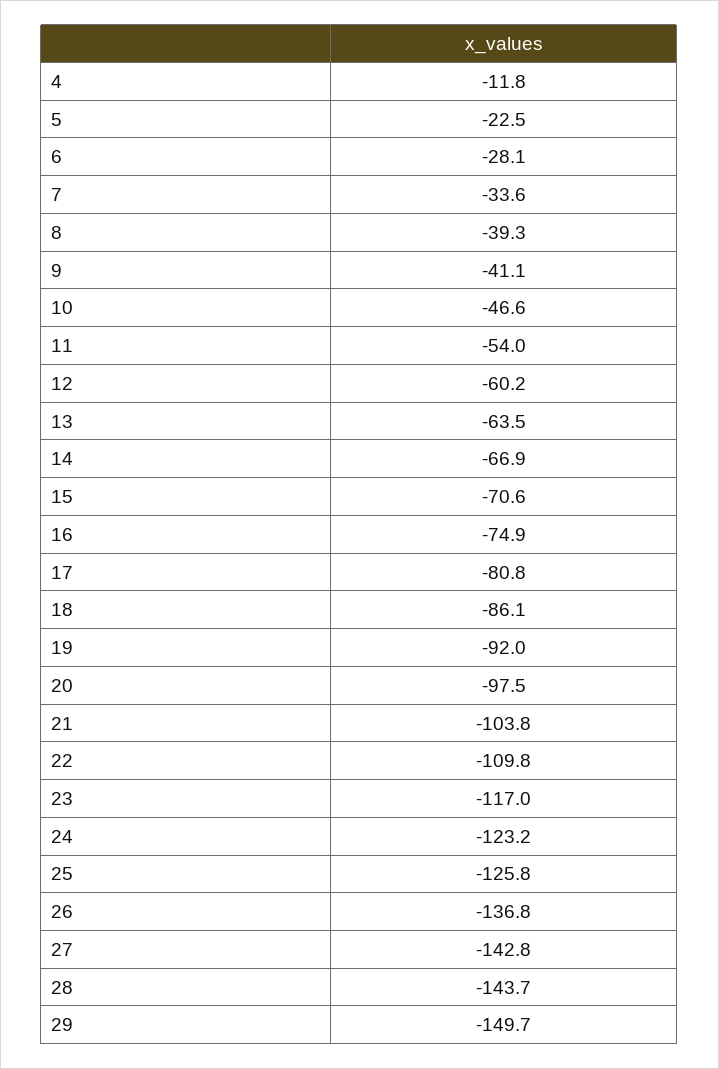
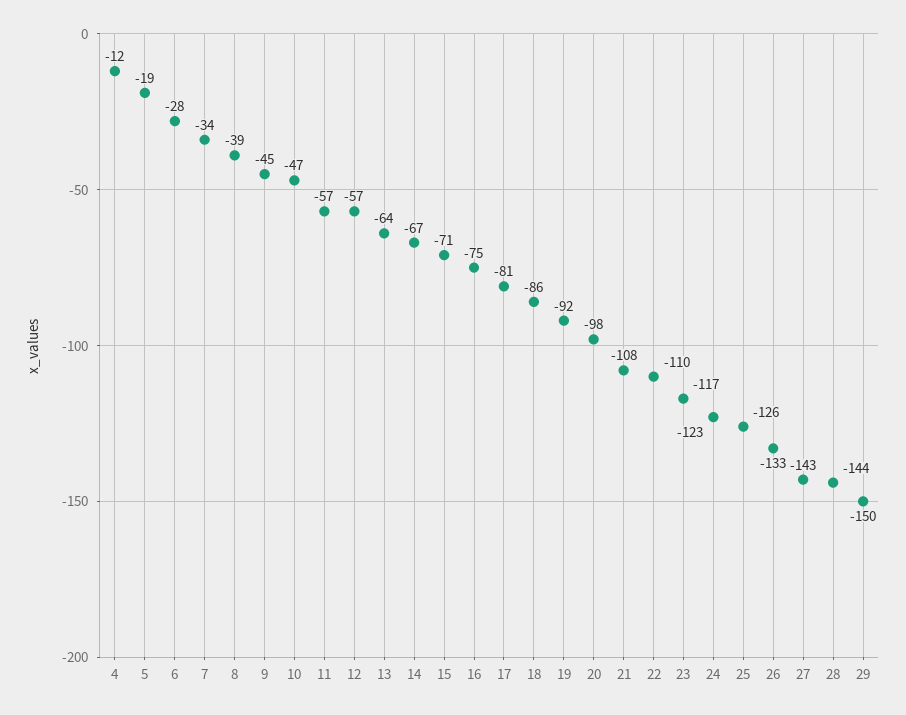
5: -22.5 -> -19
9: -41.1 -> -45
11: -54 -> -57
12: -60.2 -> -57
21: -103.8 -> -108
26: -136.8 -> -133

